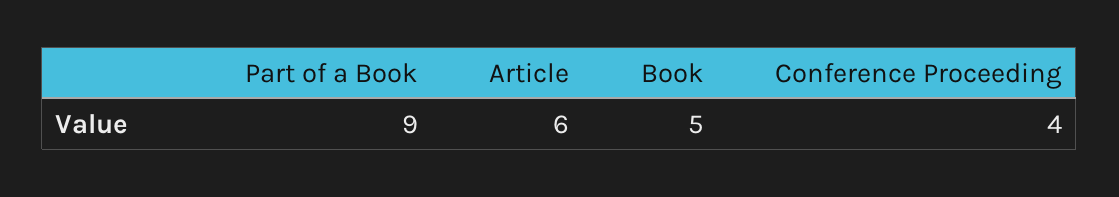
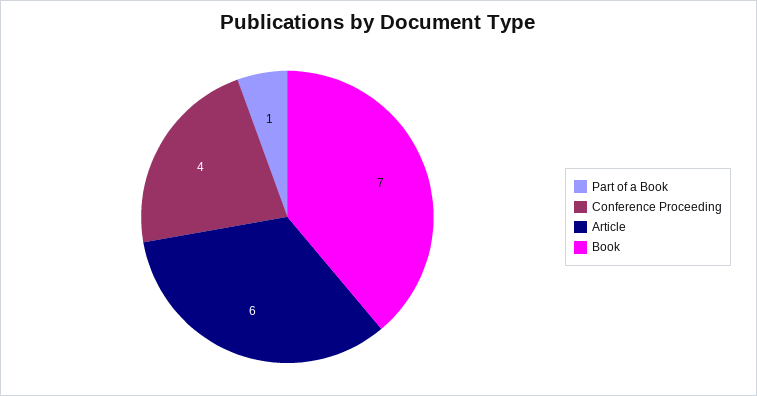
Part of a Book: 9 -> 1
Book: 5 -> 7

